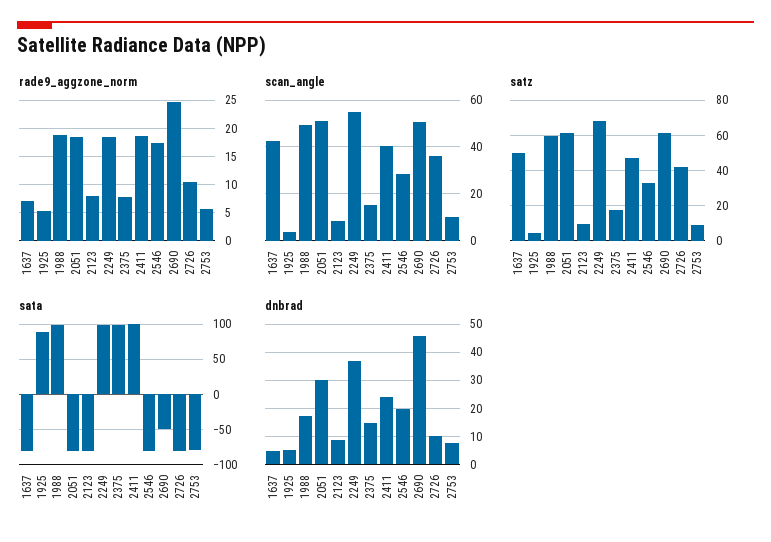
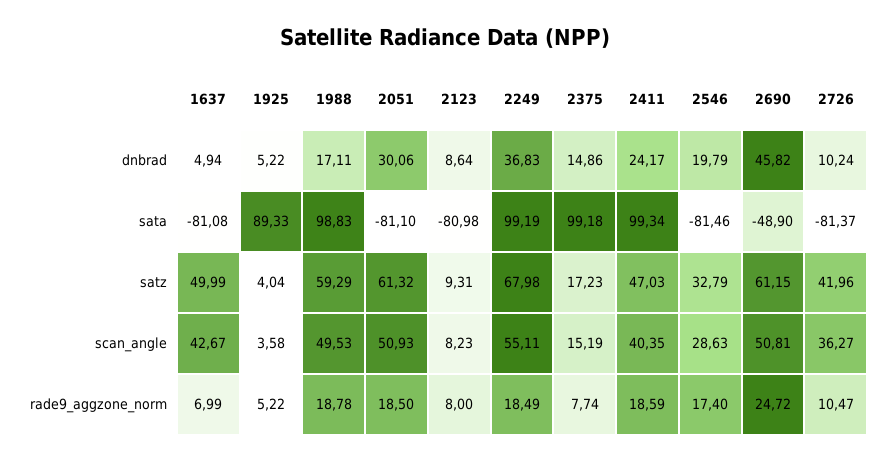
rade9_aggzone_norm, 2753: 5 -> none
scan_angle, 2753: 10 -> none
satz, 2753: 10 -> none
sata, 2753: -80 -> none
dnbrad, 2753: 7.5 -> none

